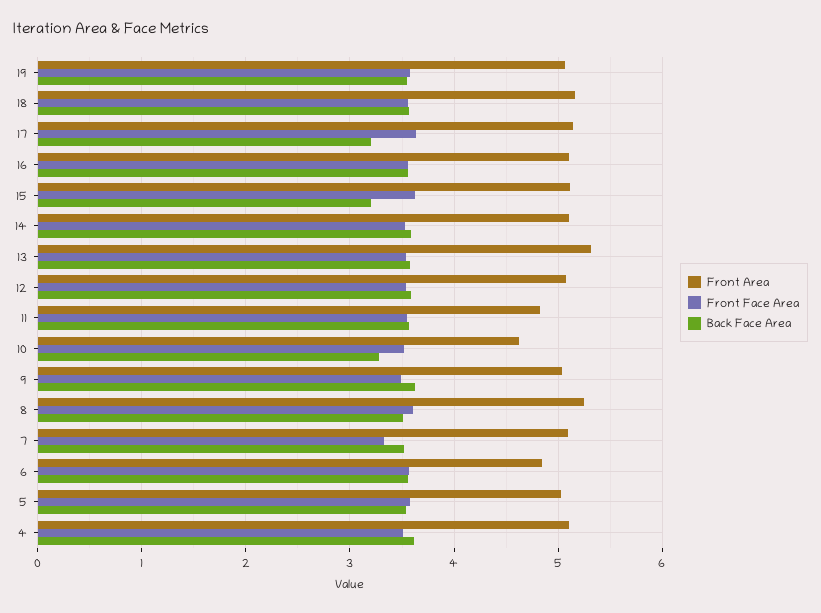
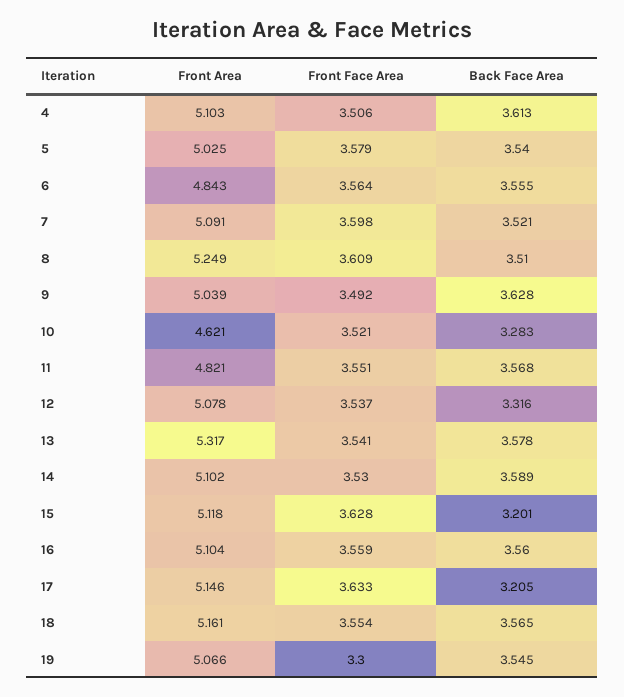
Front Face Area, 19: 3.6 -> 3.3
Back Face Area, 12: 3.6 -> 3.316
Front Face Area, 7: 3.3 -> 3.598

